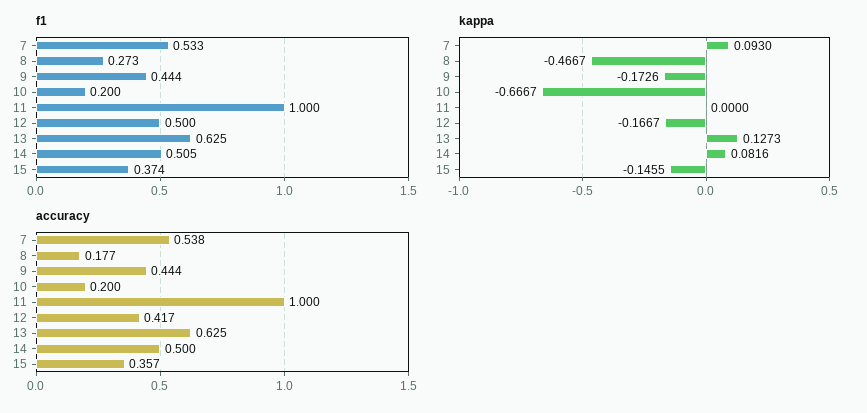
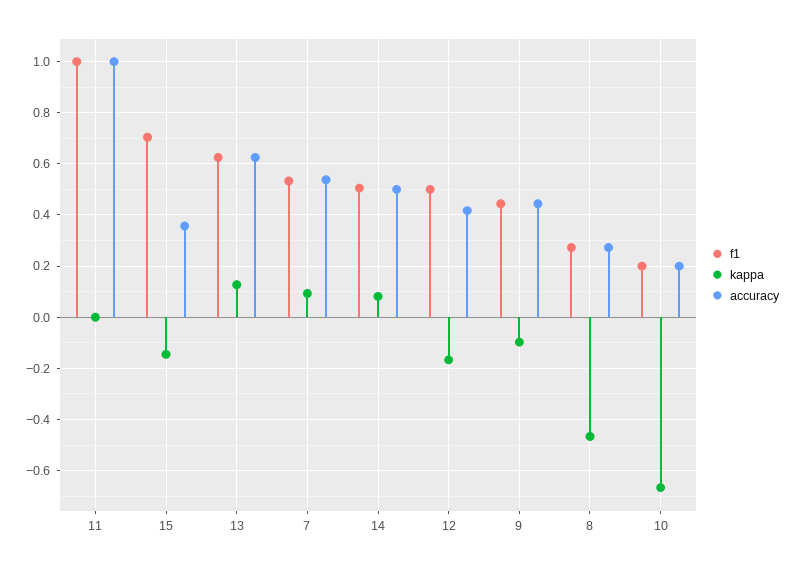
f1, 15: 0.374 -> 0.7
kappa, 9: -0.1726 -> -0.1
accuracy, 8: 0.177 -> 0.275

